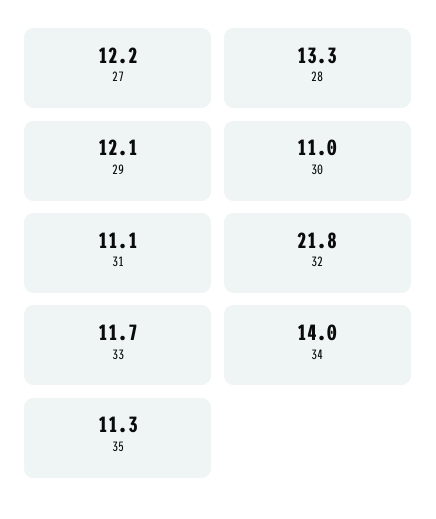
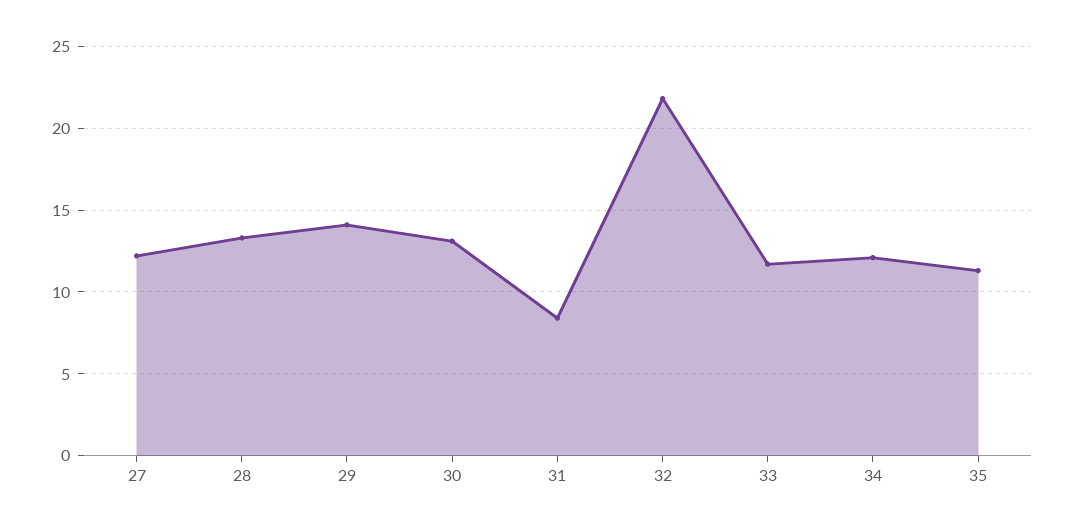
29: 12.1 -> 14
30: 11 -> 13
31: 11.1 -> 8.5
34: 14 -> 12

